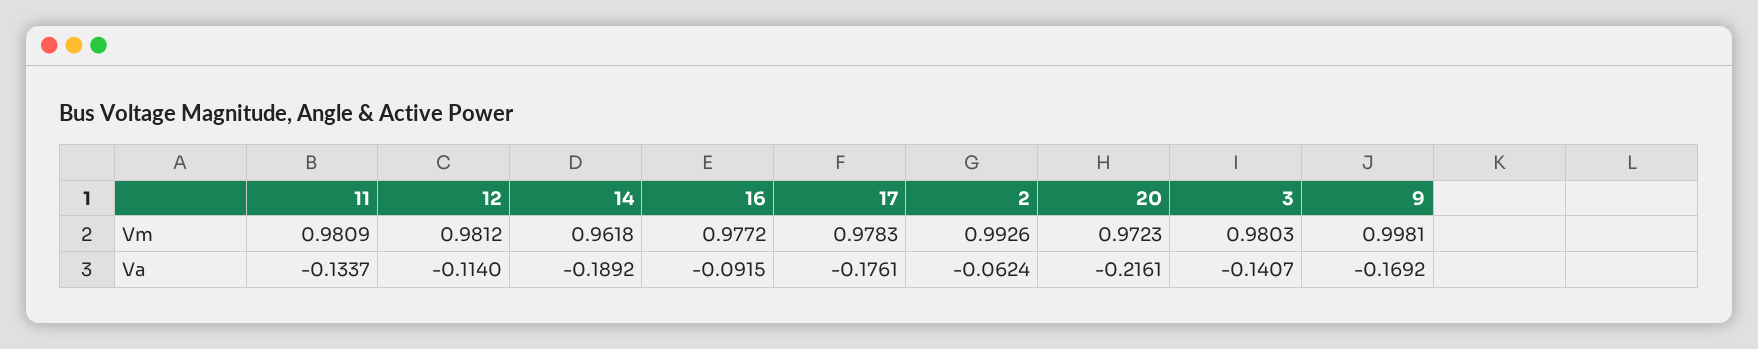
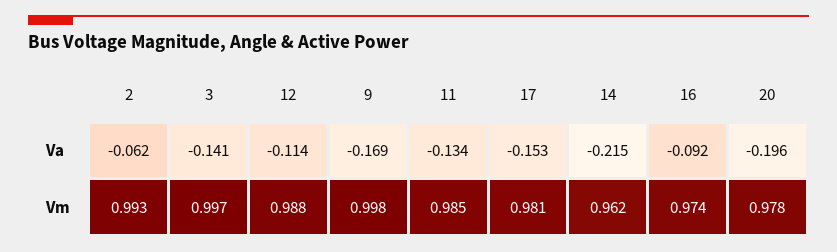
11, Vm: 0.9809 -> 0.985
12, Vm: 0.9812 -> 0.988
16, Vm: 0.9772 -> 0.974
17, Vm: 0.9783 -> 0.981
20, Vm: 0.9723 -> 0.978
3, Vm: 0.9803 -> 0.997
14, Va: -0.1892 -> -0.215
17, Va: -0.1761 -> -0.153
20, Va: -0.2161 -> -0.196

